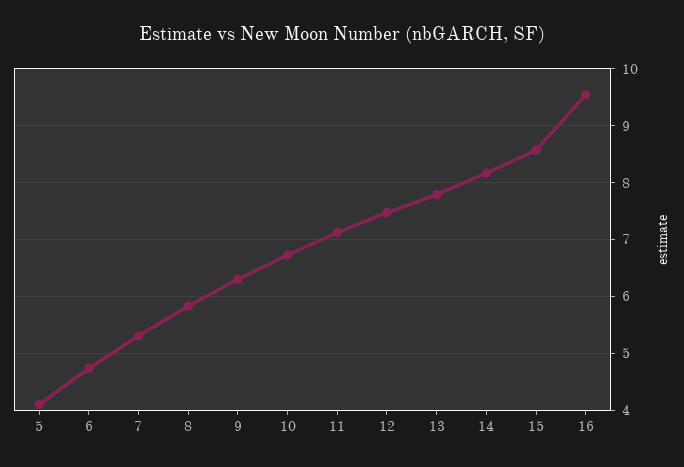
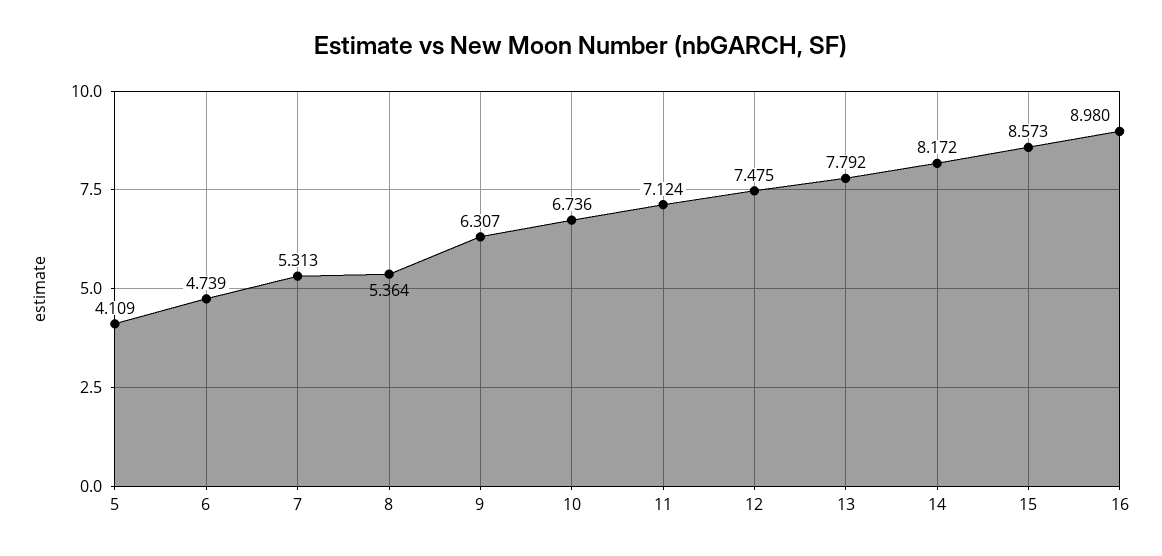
8: 5.8 -> 5.364
16: 9.6 -> 8.98

